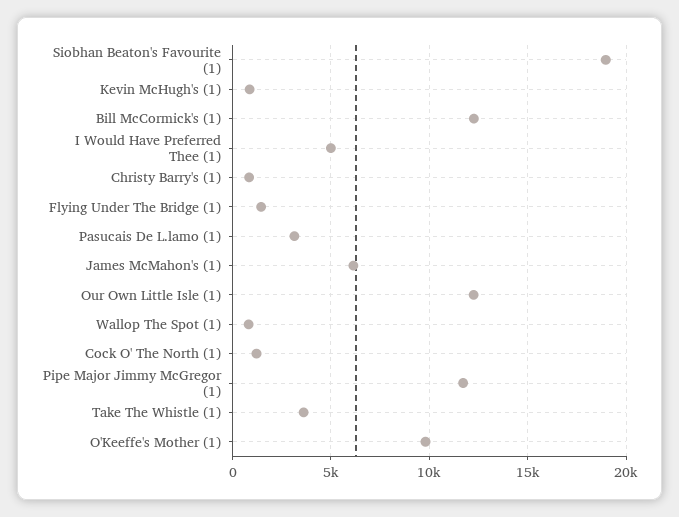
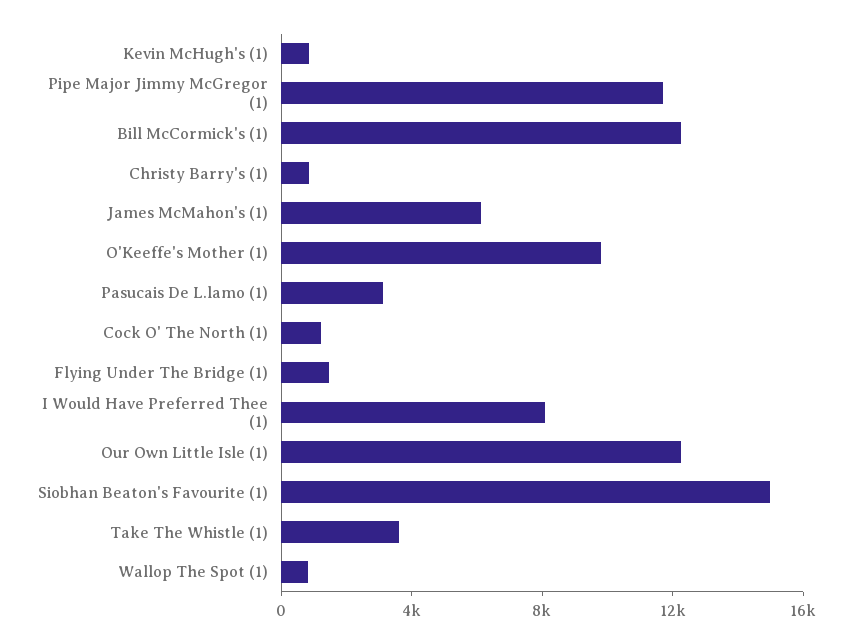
Siobhan Beaton's Favourite (1): 19000 -> 15000
I Would Have Preferred Thee (1): 5000 -> 8000

